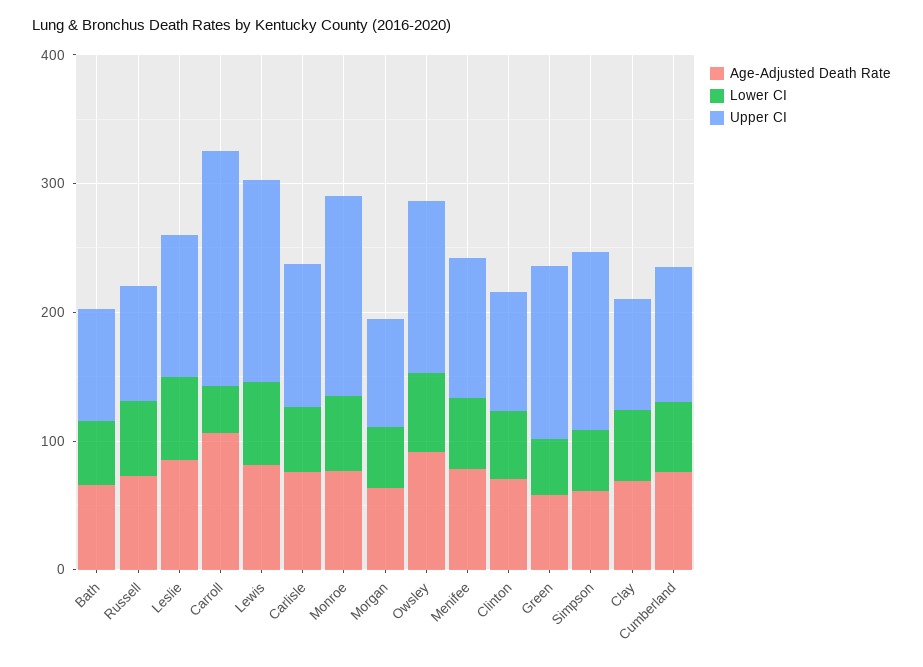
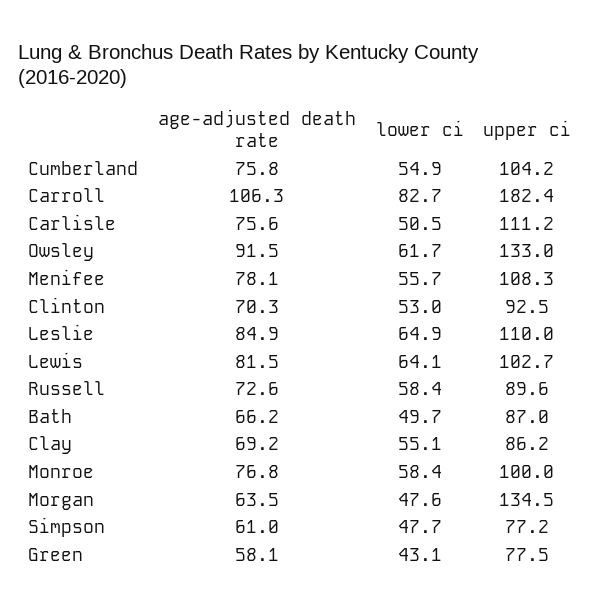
Lower CI, Carroll: 40 -> 82.7
Upper CI, Lewis: 160 -> 102.7
Upper CI, Monroe: 160 -> 100
Upper CI, Morgan: 80 -> 134.5
Upper CI, Green: 140 -> 77.5
Upper CI, Simpson: 140 -> 77.2

